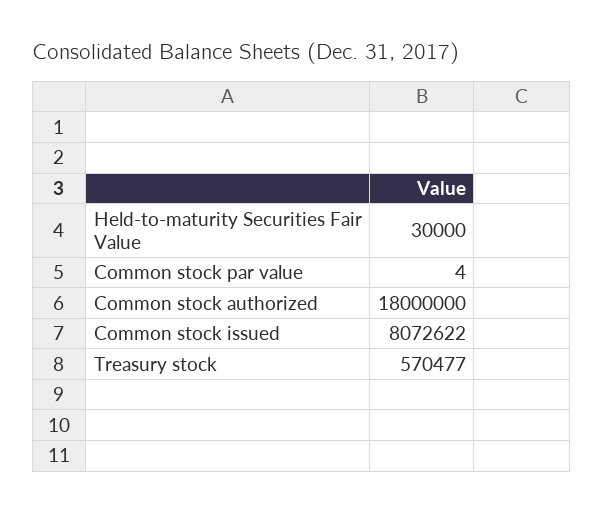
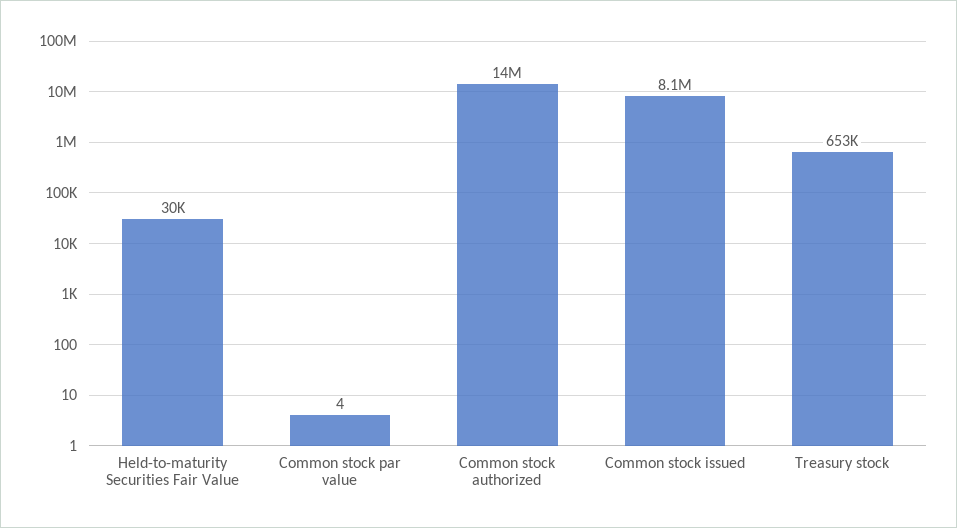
Common stock authorized: 18000000 -> 14000000
Treasury stock: 570477 -> 653000

